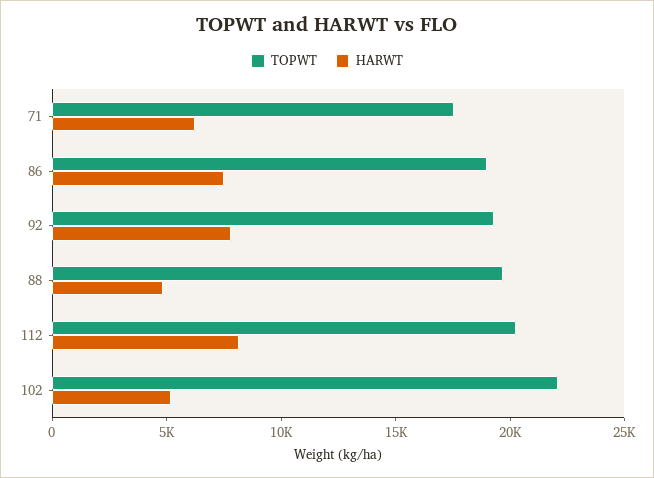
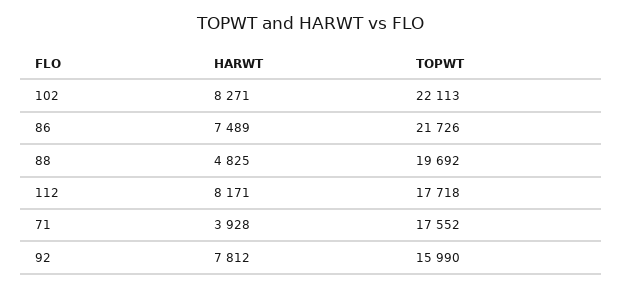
HARWT, 71: 6000 -> 3928
TOPWT, 86: 19000 -> 21726
TOPWT, 92: 19000 -> 15990
TOPWT, 112: 20000 -> 17718
HARWT, 102: 5000 -> 8271

